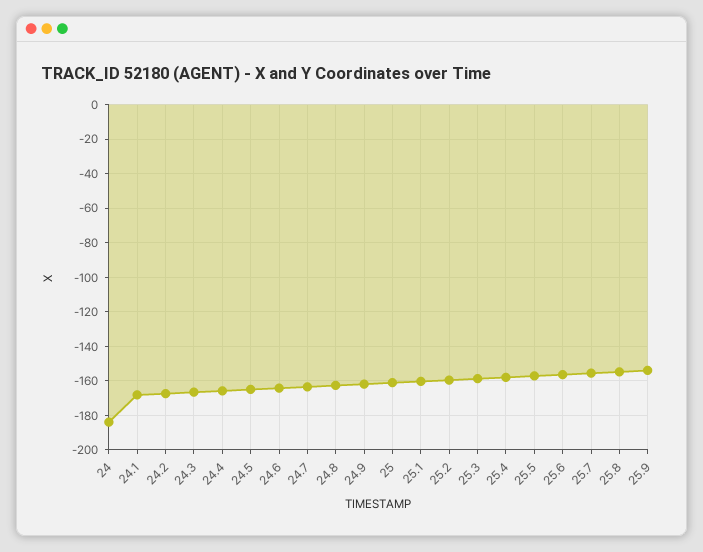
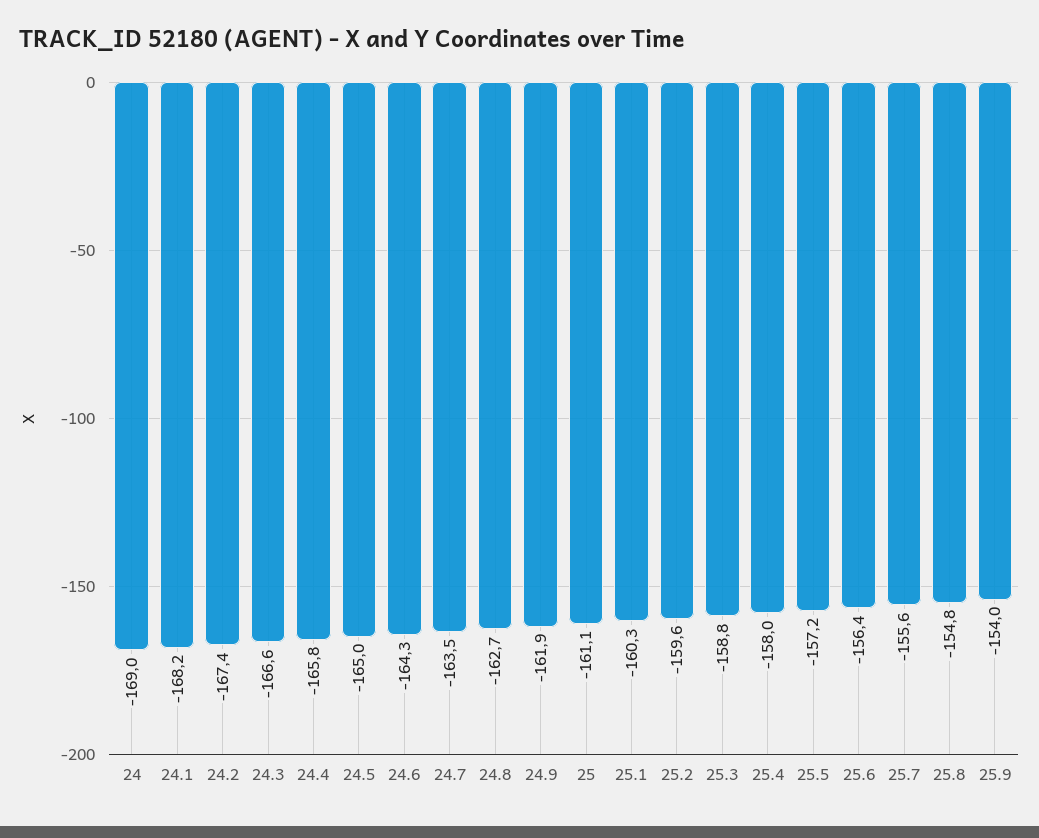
24: -185 -> -169

